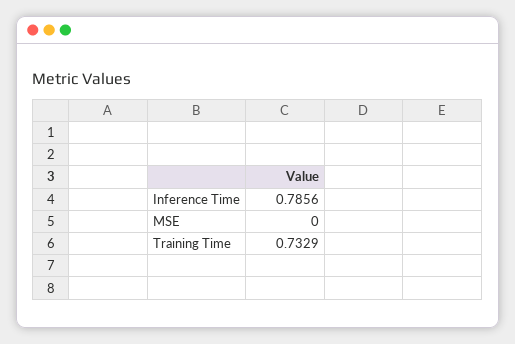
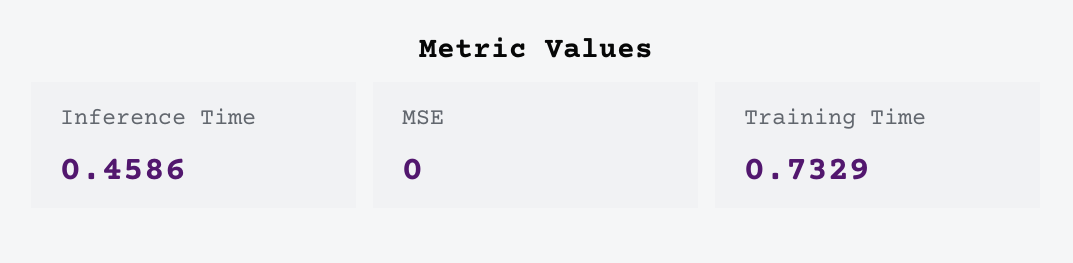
Inference Time: 0.7856 -> 0.4586

